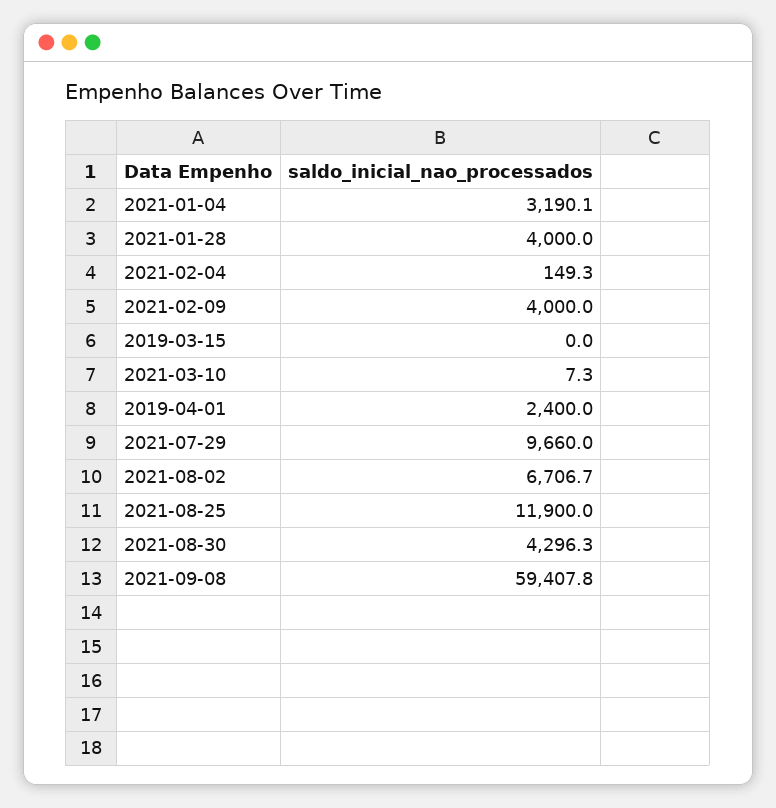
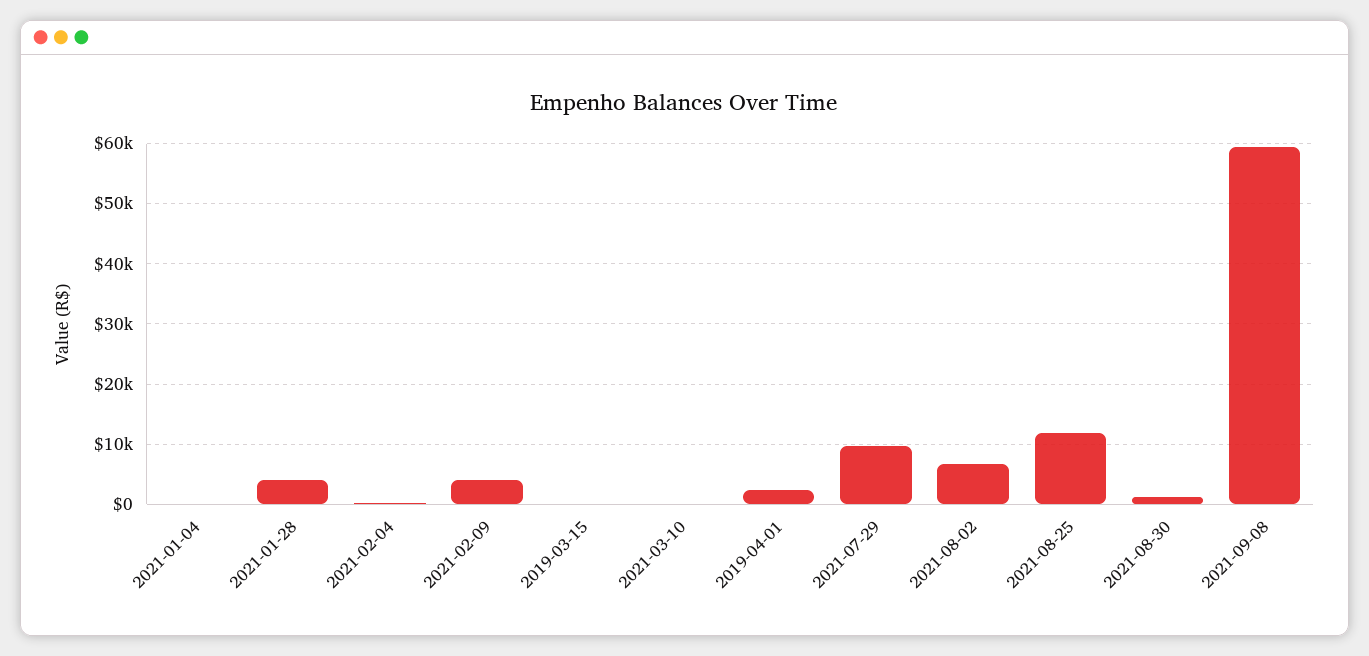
2021-01-04: 3190.1 -> 0
2021-08-30: 4296.3 -> 1000

